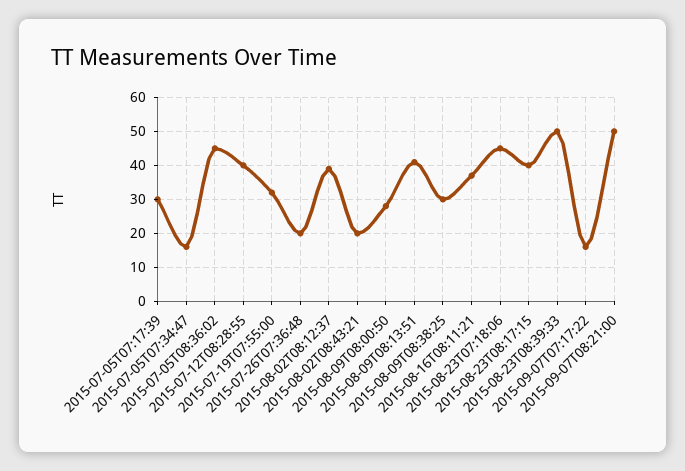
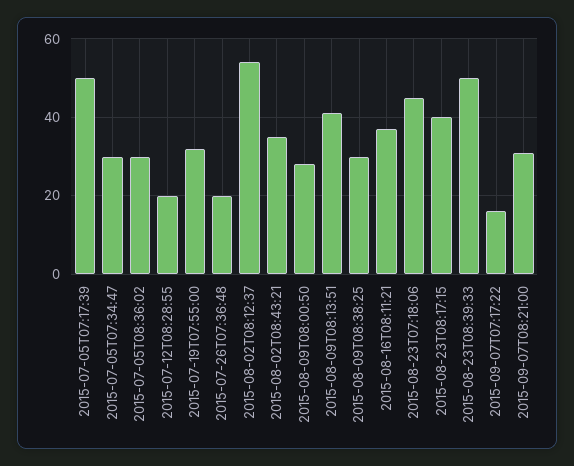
2015-07-05T07:17:39: 30 -> 50
2015-07-05T07:34:47: 15 -> 30
2015-07-05T08:36:02: 45 -> 30
2015-07-12T08:28:55: 40 -> 20
2015-08-02T08:12:37: 40 -> 55
2015-08-02T08:43:21: 20 -> 35
2015-09-07T08:21:00: 50 -> 30

